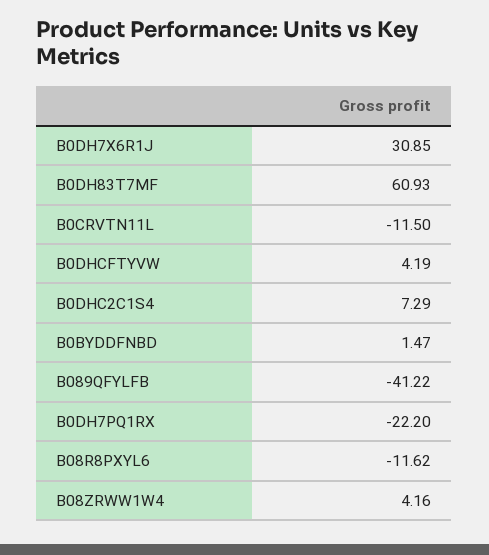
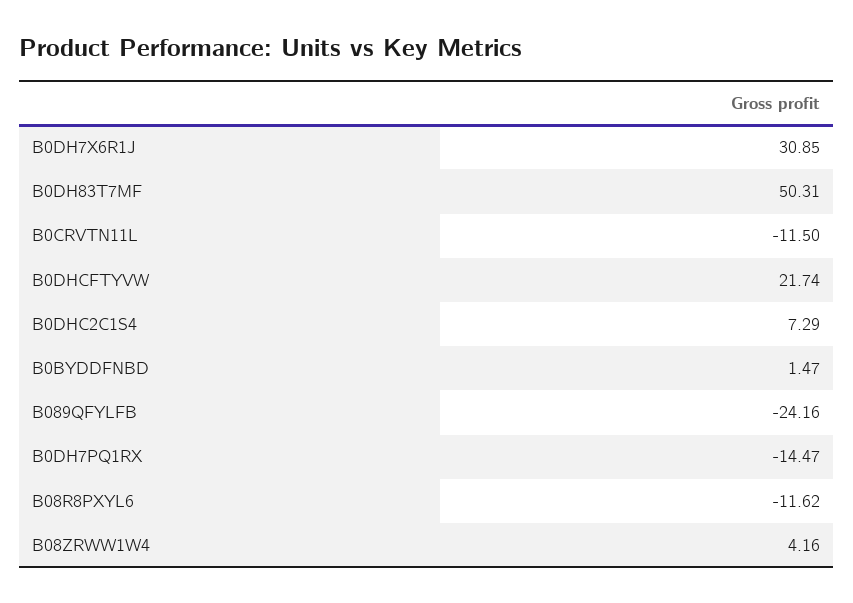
B0DH83T7MF: 60.93 -> 50.31
B0DHCFTYVW: 4.19 -> 21.74
B089QFYLFB: -41.22 -> -24.16
B0DH7PQ1RX: -22.2 -> -14.47

